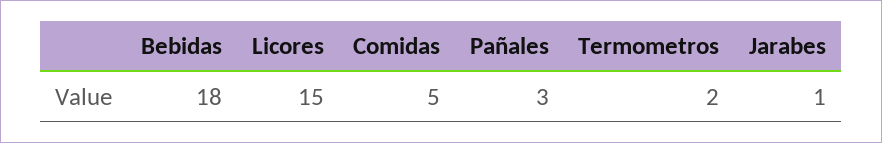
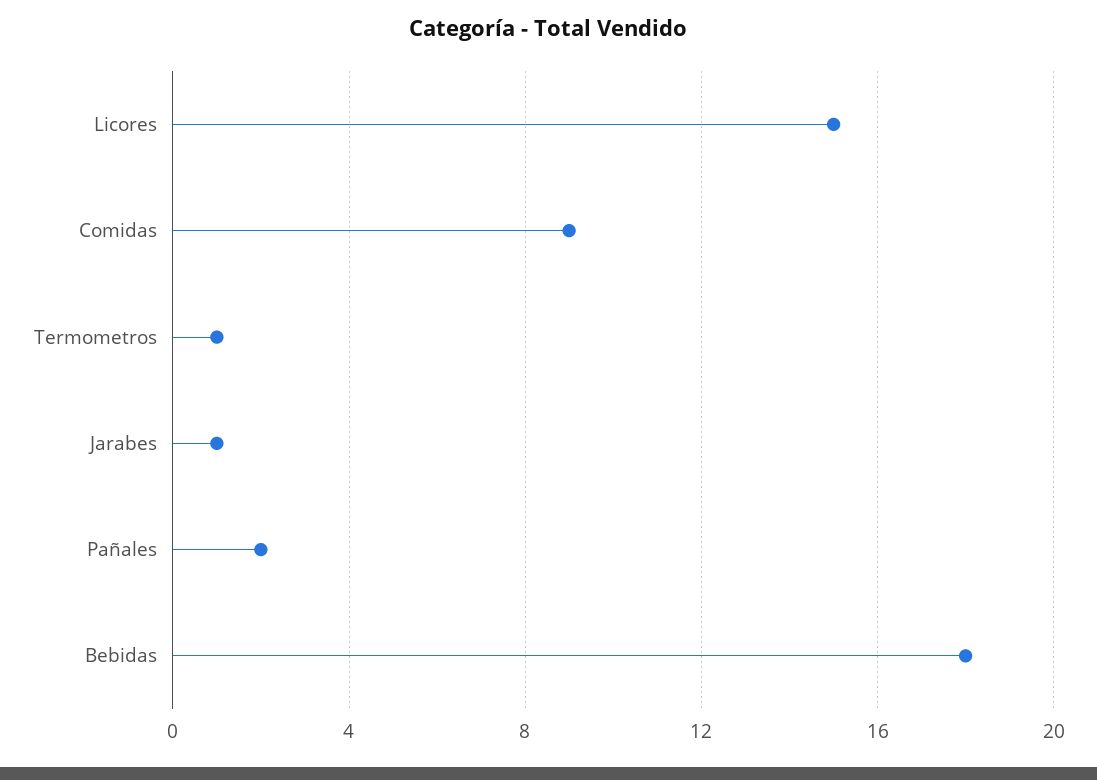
Comidas: 5 -> 9
Pañales: 3 -> 2
Termometros: 2 -> 1

